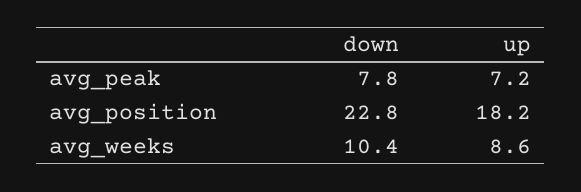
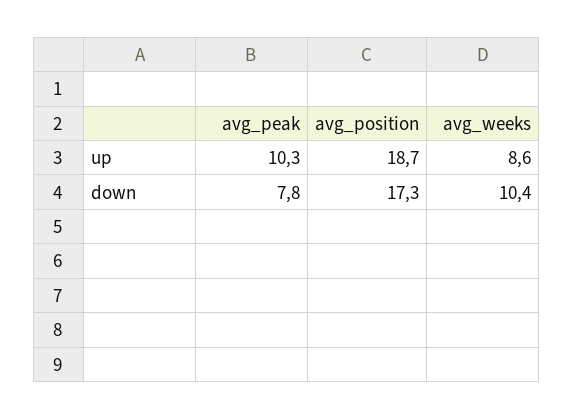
up, avg_peak: 7.2 -> 10.3
down, avg_position: 22.8 -> 17.3
up, avg_position: 18.2 -> 18.7

